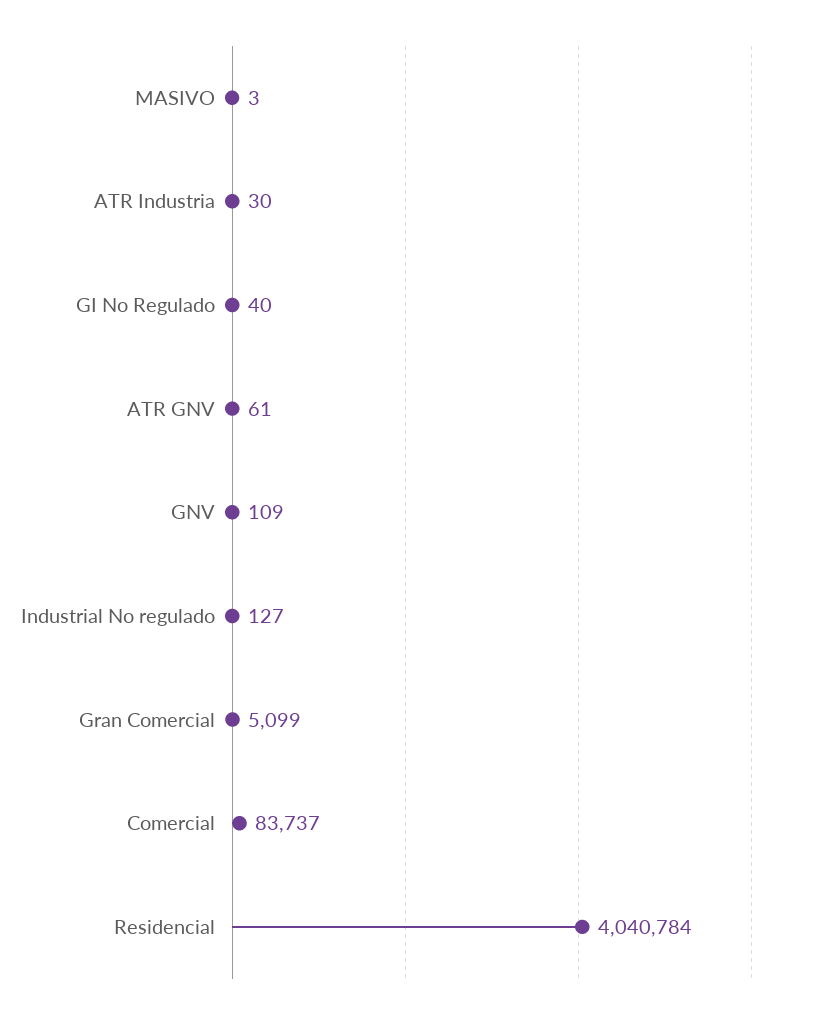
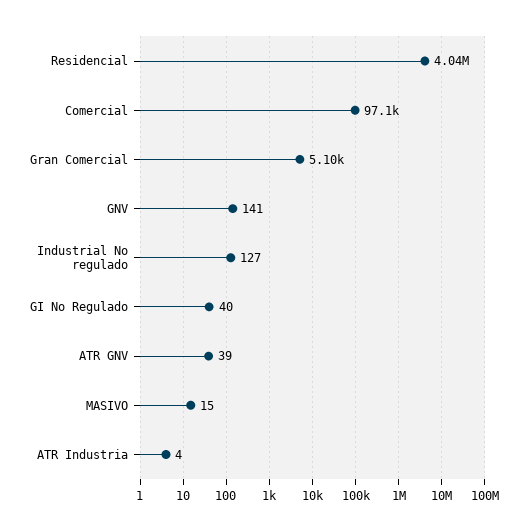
MASIVO: 3 -> 15
ATR Industria: 30 -> 4
ATR GNV: 61 -> 39
GNV: 109 -> 141
Comercial: 83737 -> 97100

